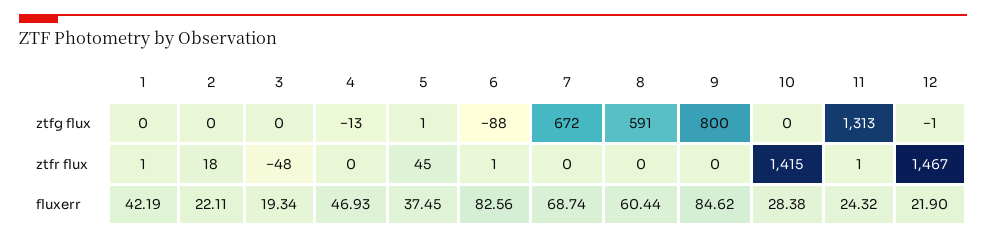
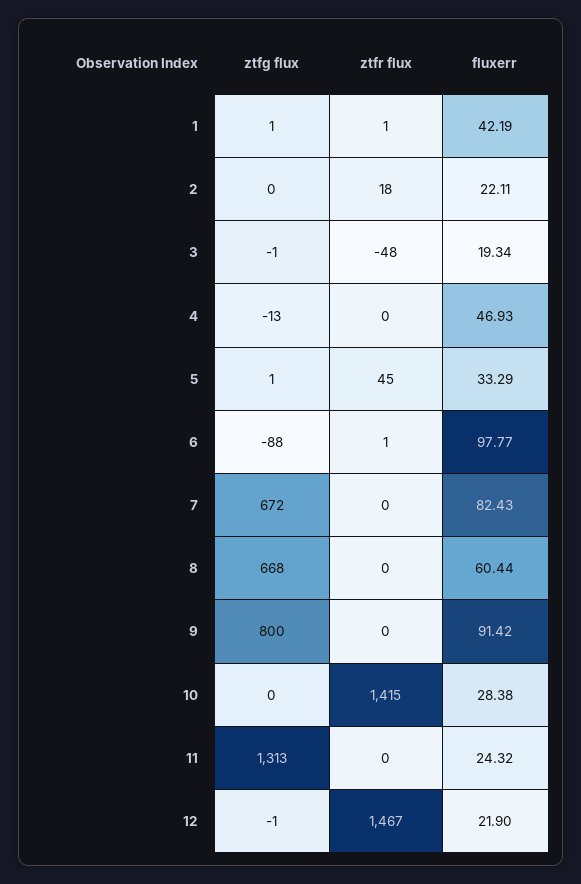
1, ztfg flux: 0 -> 1
3, ztfg flux: 0 -> -1
8, ztfg flux: 591 -> 668
11, ztfr flux: 1 -> 0
5, fluxerr: 37.45 -> 33.29
6, fluxerr: 82.56 -> 97.77
7, fluxerr: 68.74 -> 82.43
9, fluxerr: 84.62 -> 91.42

